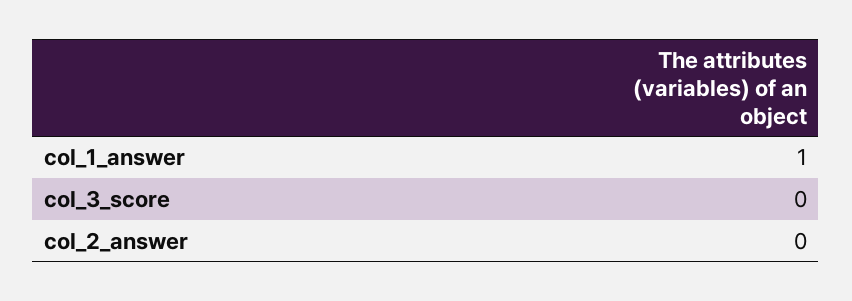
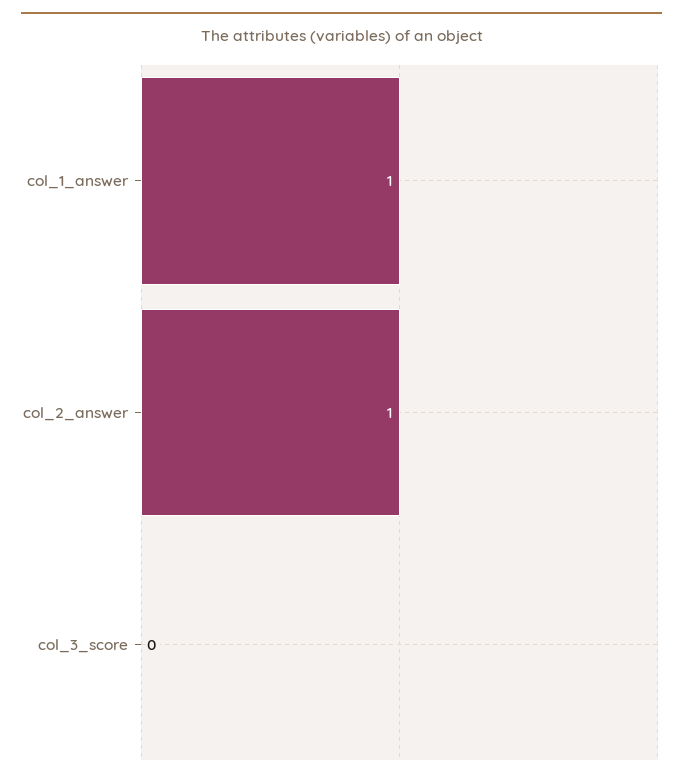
col_2_answer: 0 -> 1

